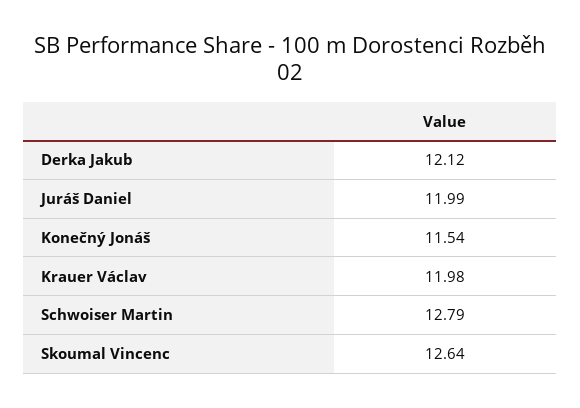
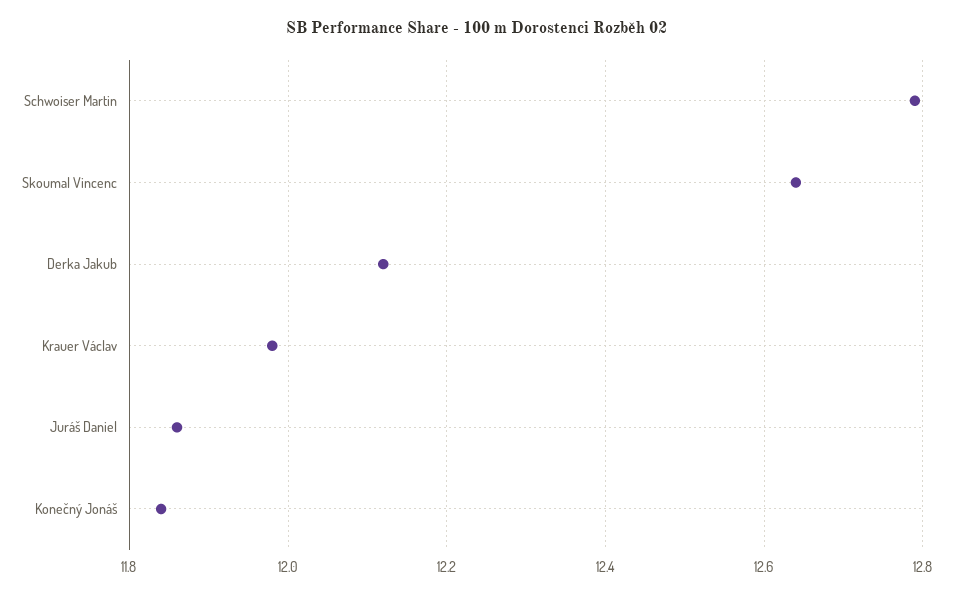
Juráš Daniel: 11.99 -> 11.85
Konečný Jonáš: 11.54 -> 11.85

